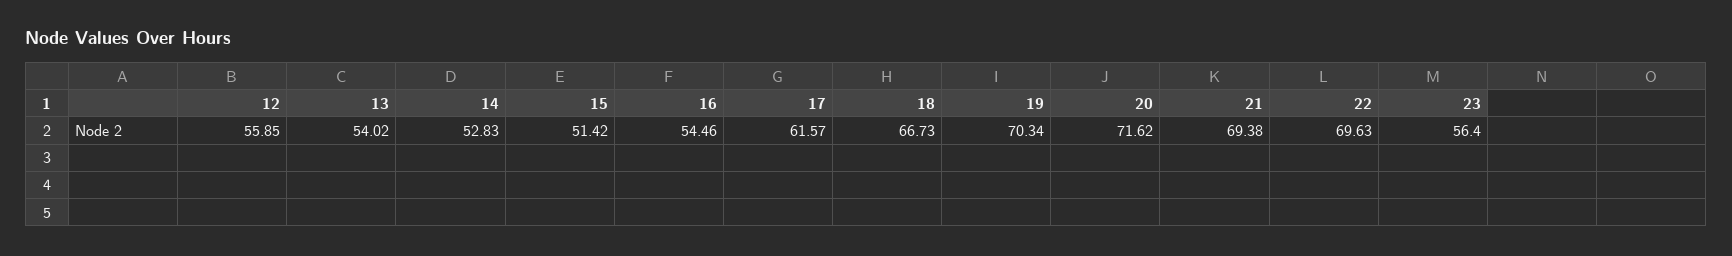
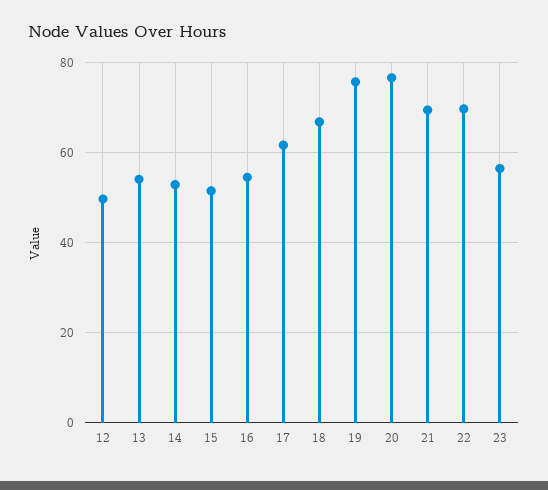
12: 55.85 -> 50
19: 70.34 -> 76
20: 71.62 -> 76

